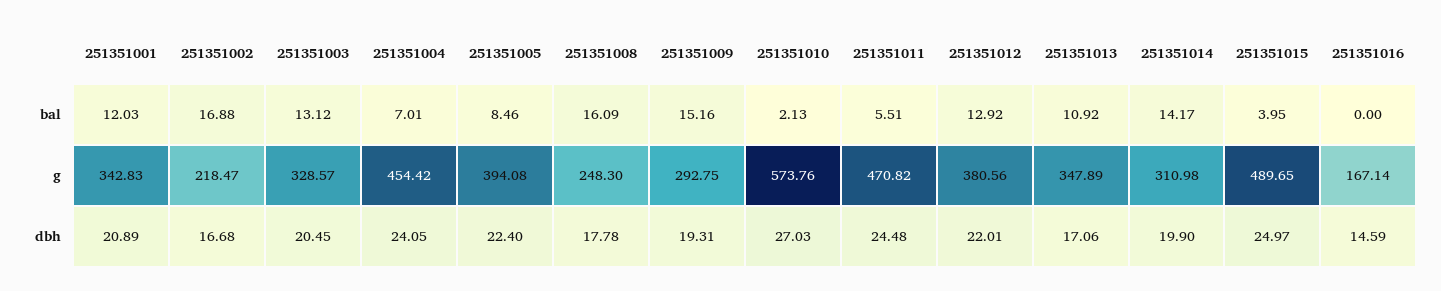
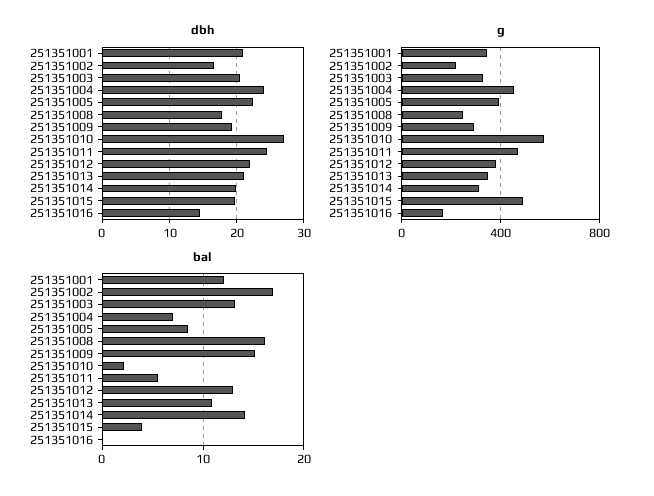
dbh, 251351013: 17.06 -> 21
dbh, 251351015: 24.97 -> 20

